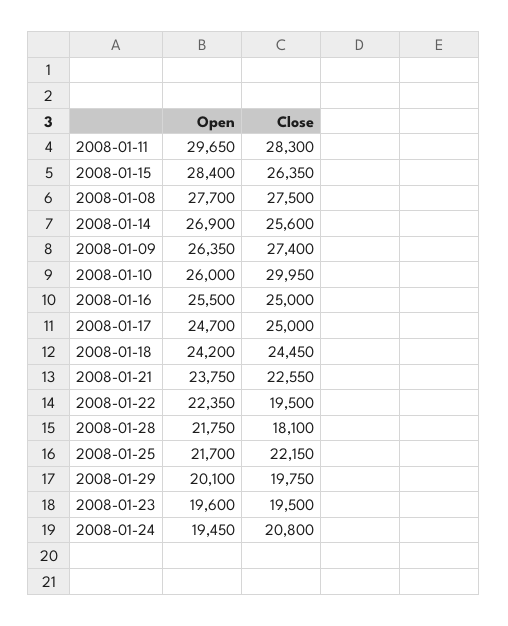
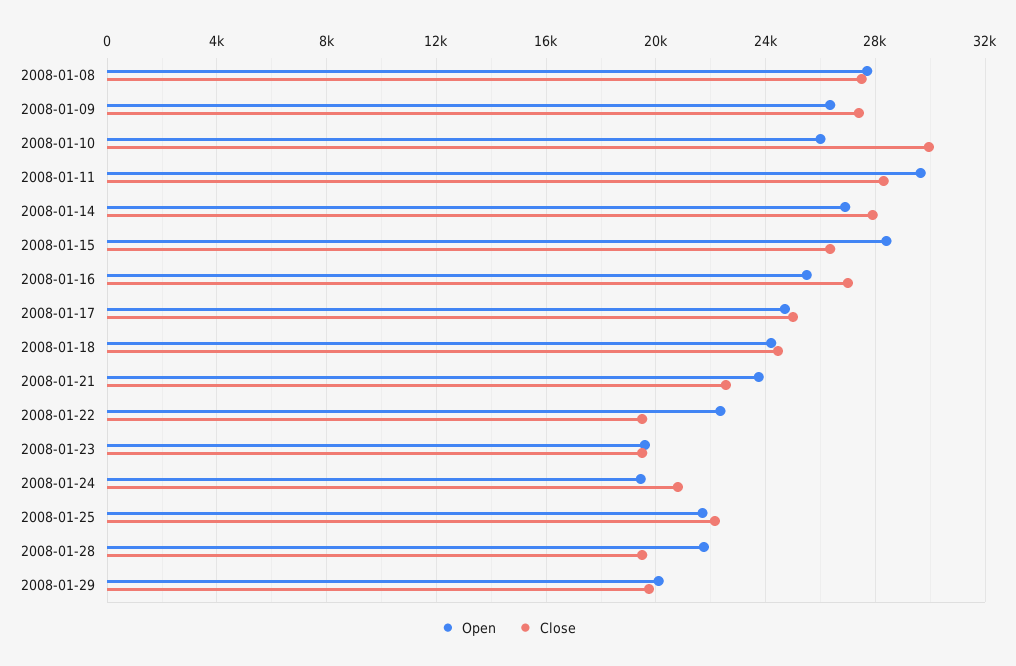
Close, 2008-01-14: 25600 -> 28000
Close, 2008-01-16: 25000 -> 27000
Close, 2008-01-28: 18100 -> 19500

